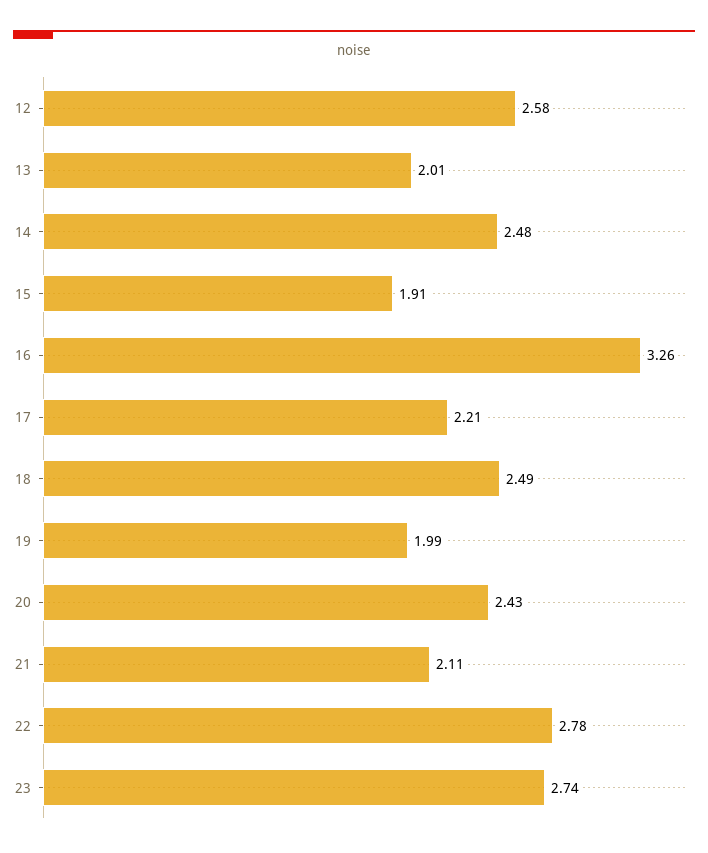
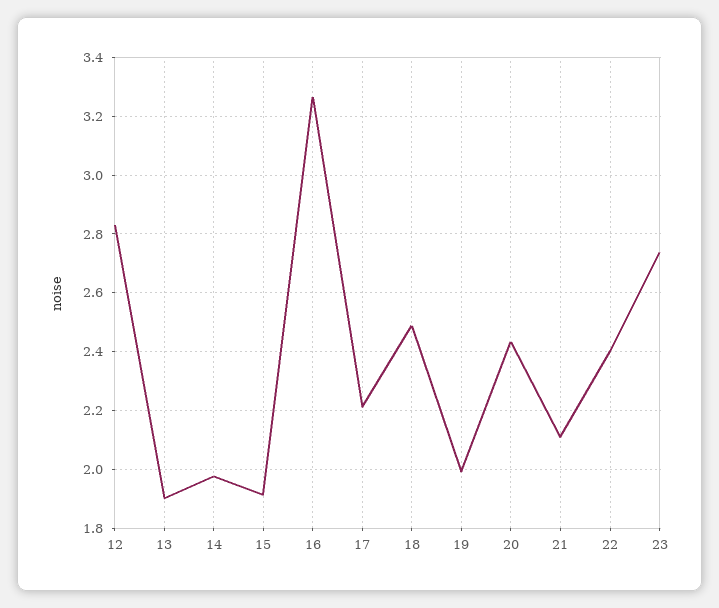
12: 2.58 -> 2.825
13: 2.01 -> 1.9
14: 2.48 -> 1.975
22: 2.78 -> 2.4

